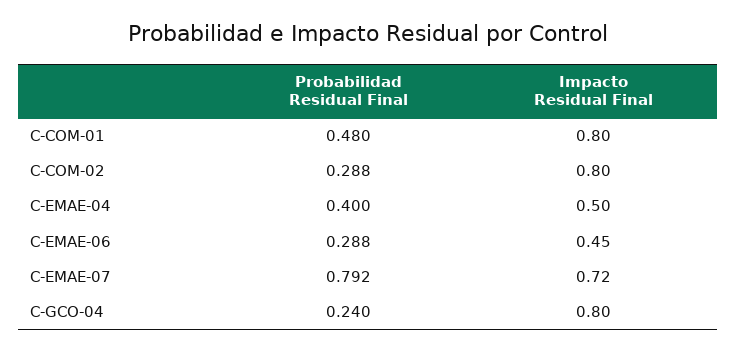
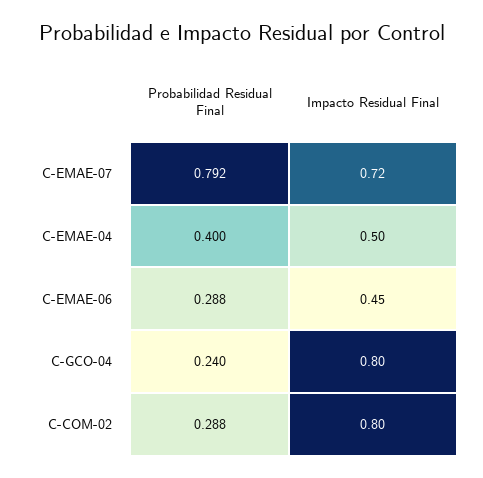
Probabilidad Residual Final, C-COM-01: 0.48 -> none
Impacto Residual Final, C-COM-01: 0.8 -> none

